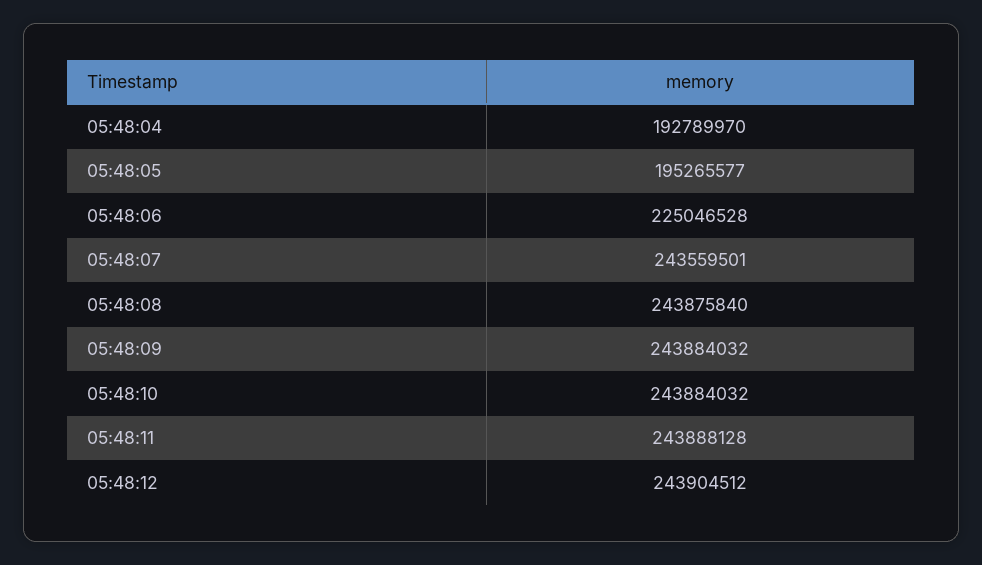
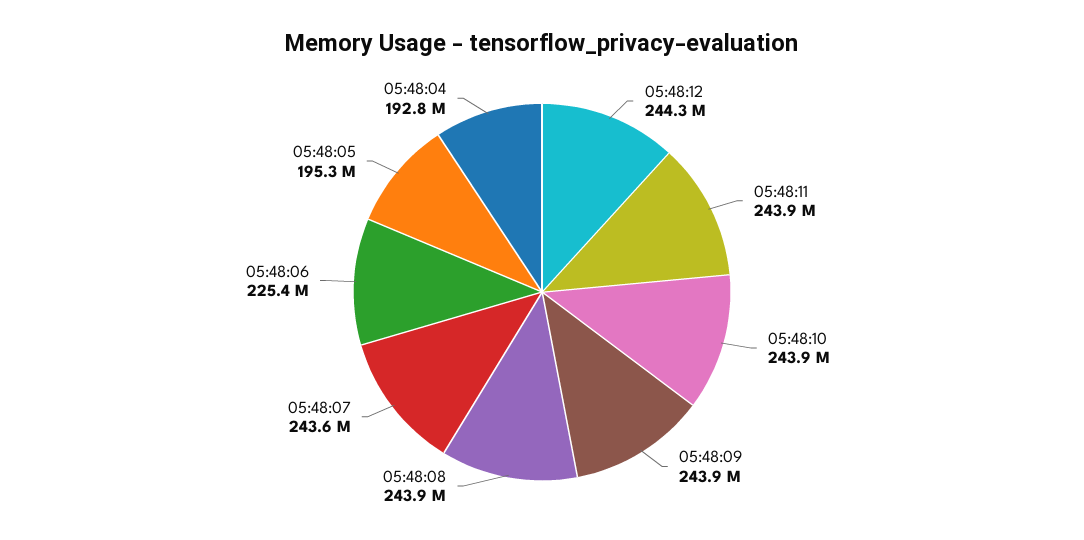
05:48:06: 225046528 -> 225400000
05:48:12: 243904512 -> 244300000

